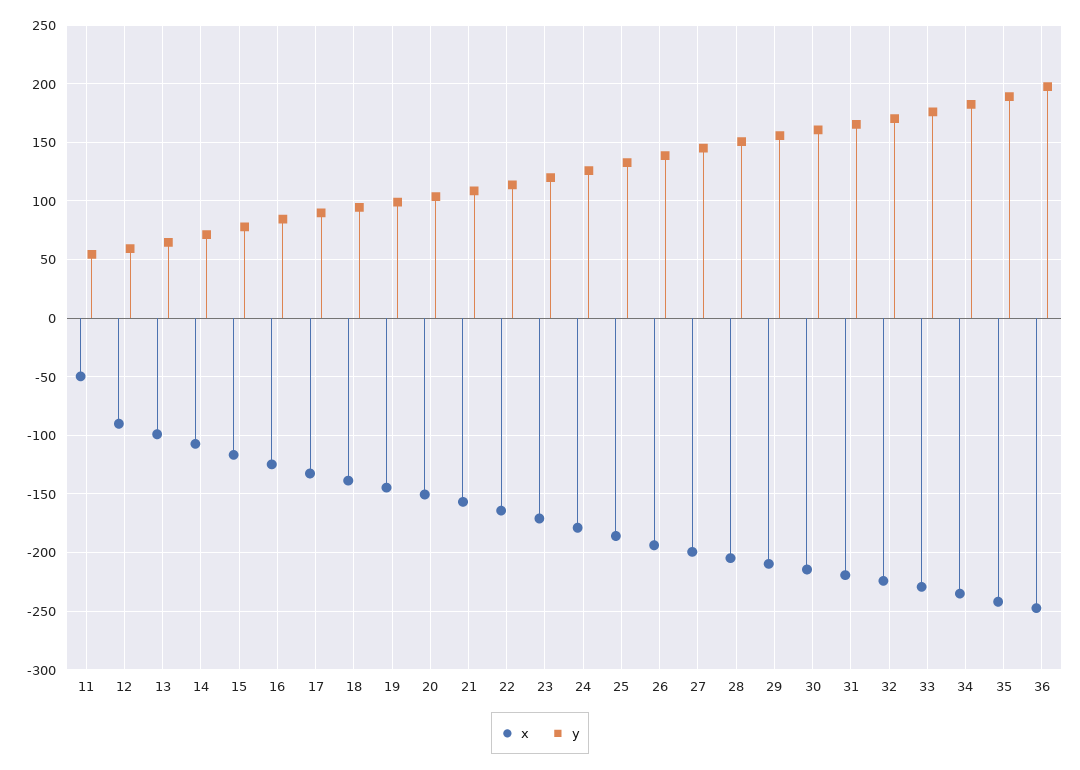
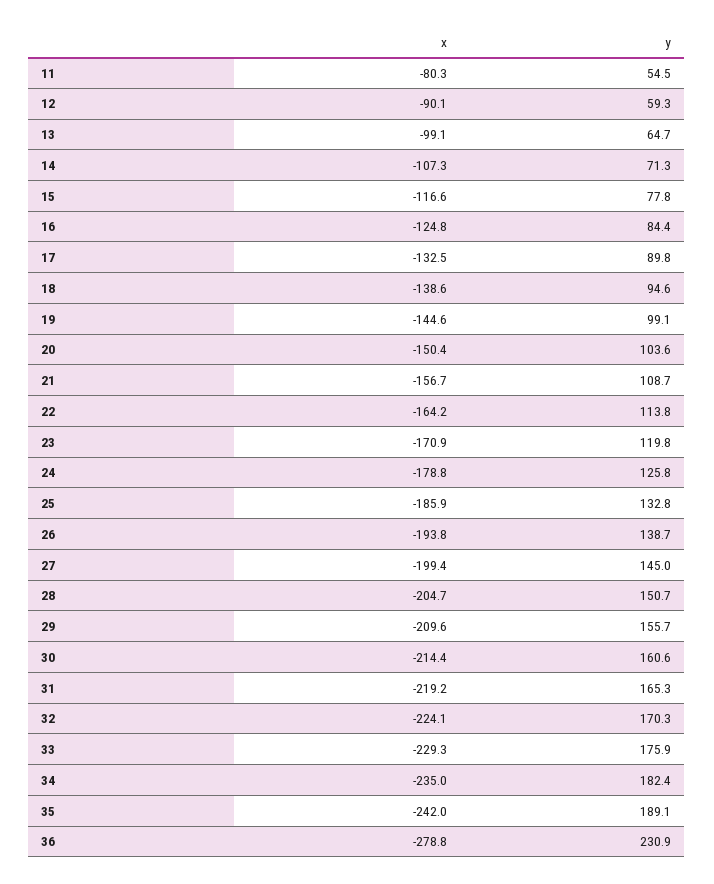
x, 11: -50 -> -80.3
x, 36: -250 -> -278.8
y, 36: 200 -> 230.9

